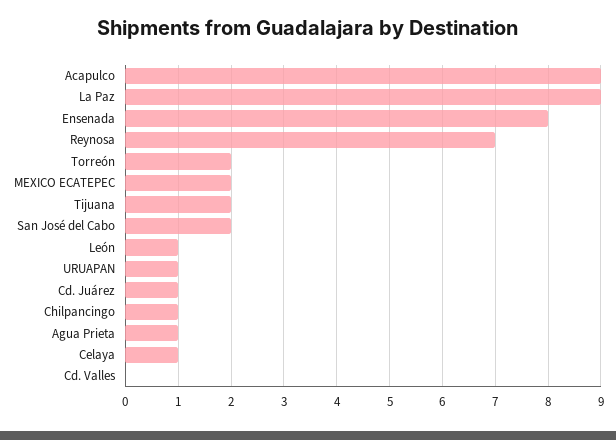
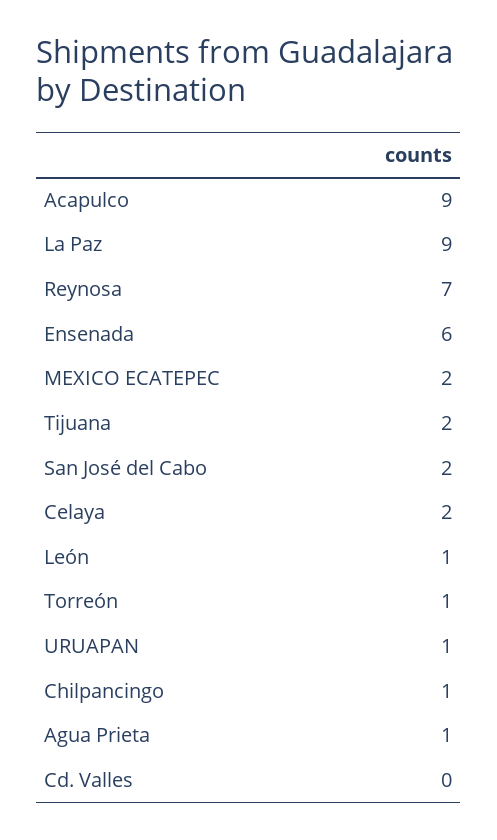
Ensenada: 8 -> 6
Torreón: 2 -> 1
Cd. Juárez: 1 -> none
Celaya: 1 -> 2

